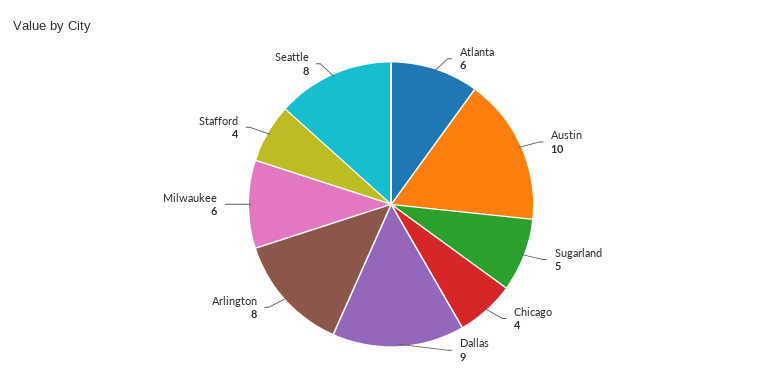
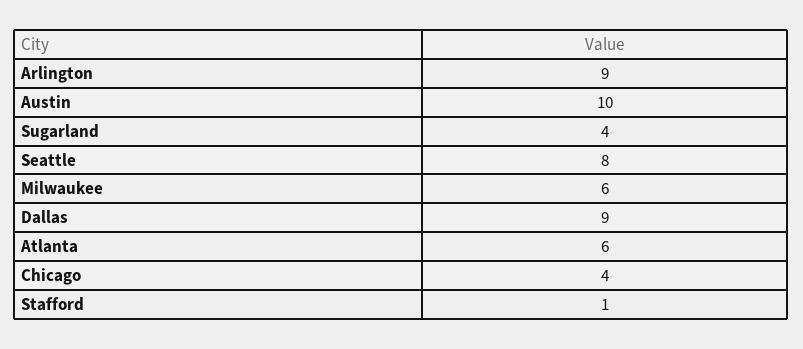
Sugarland: 5 -> 4
Arlington: 8 -> 9
Stafford: 4 -> 1

